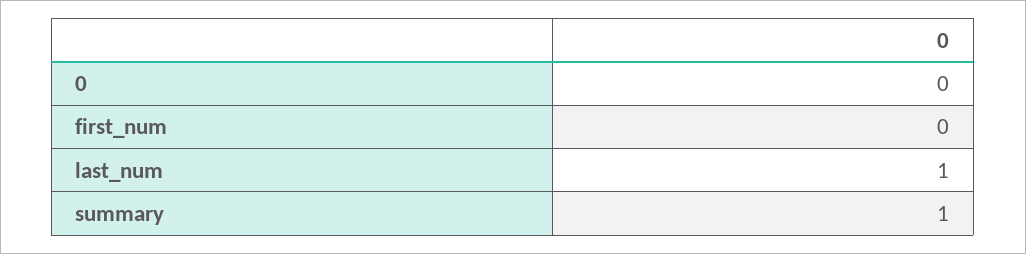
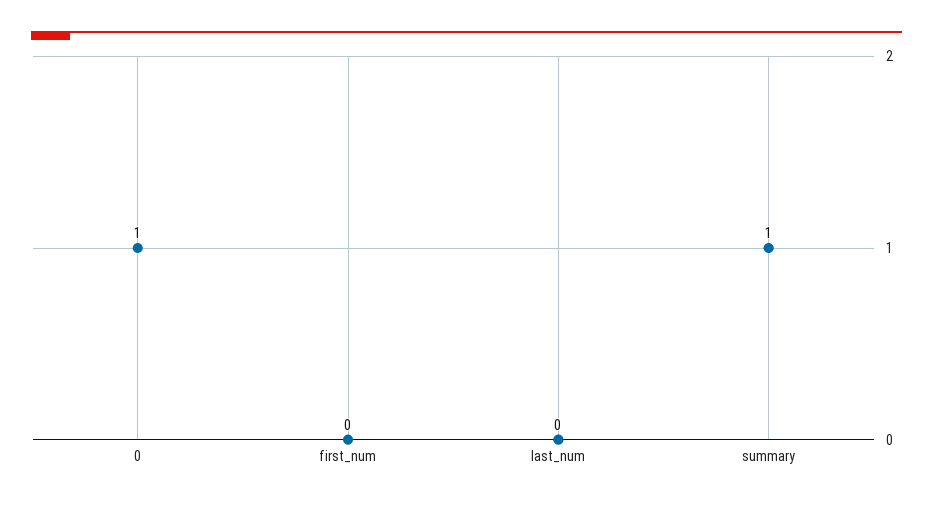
0: 0 -> 1
last_num: 1 -> 0

